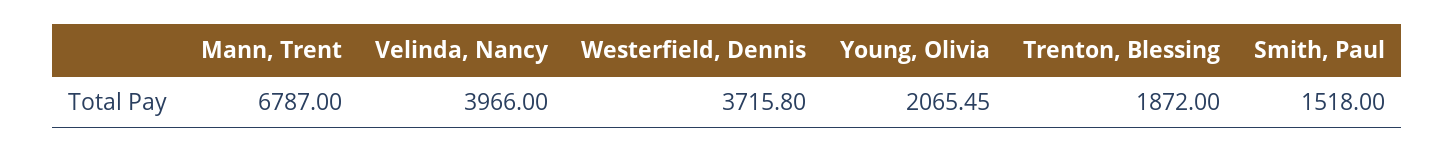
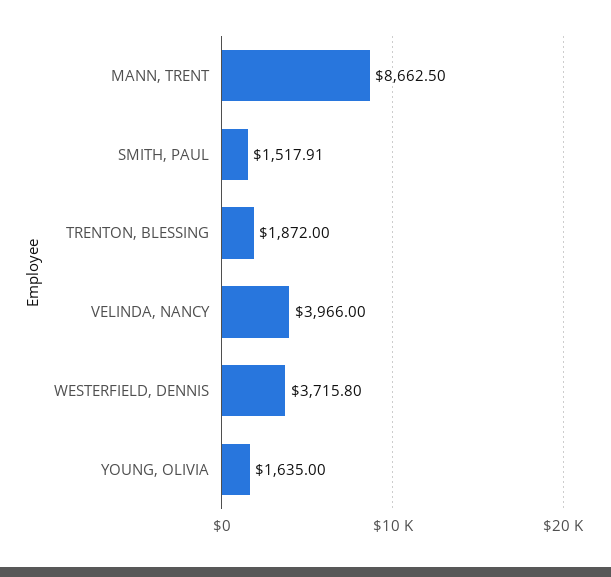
Mann, Trent: 6787 -> 8662.5
Young, Olivia: 2065.45 -> 1635
Smith, Paul: 1518 -> 1517.91

